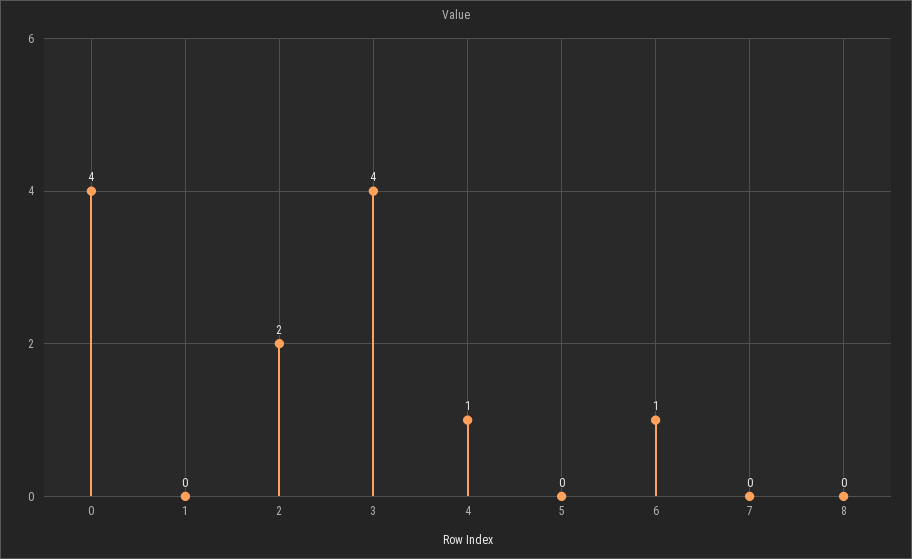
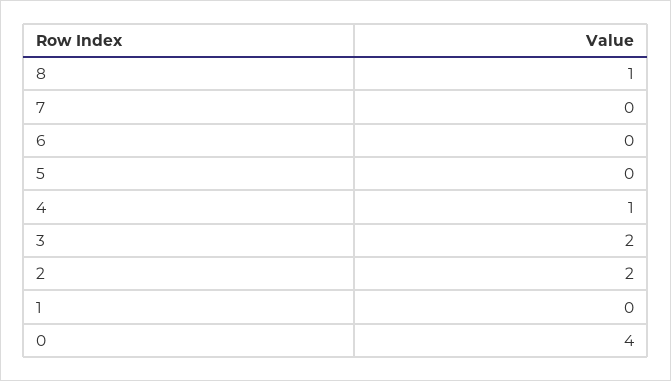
3: 4 -> 2
6: 1 -> 0
8: 0 -> 1

